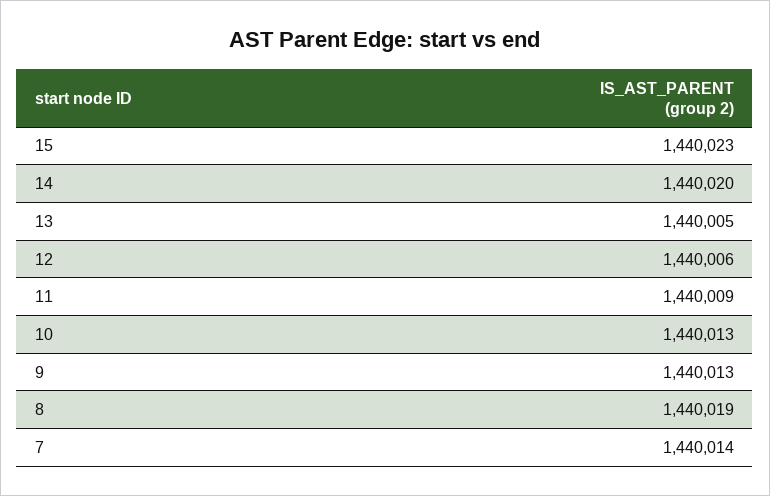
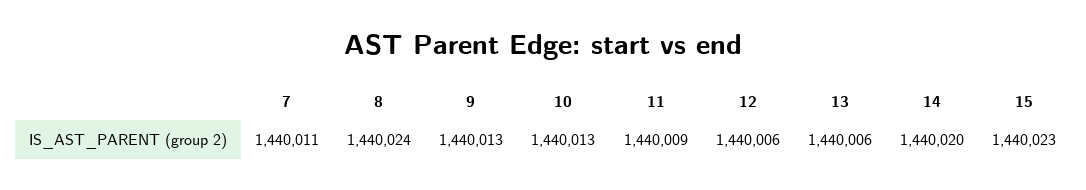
13: 1440005 -> 1440006
8: 1440019 -> 1440024
7: 1440014 -> 1440011

